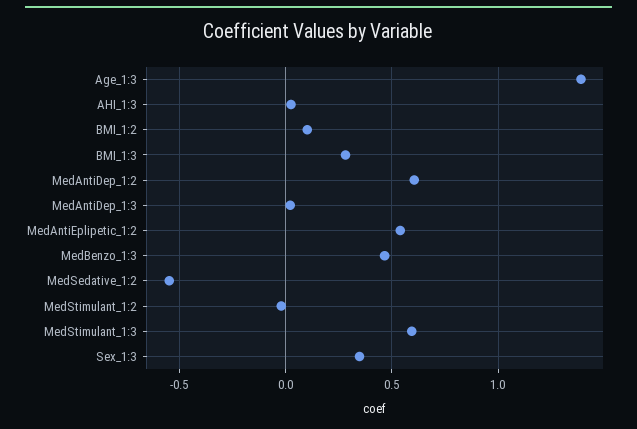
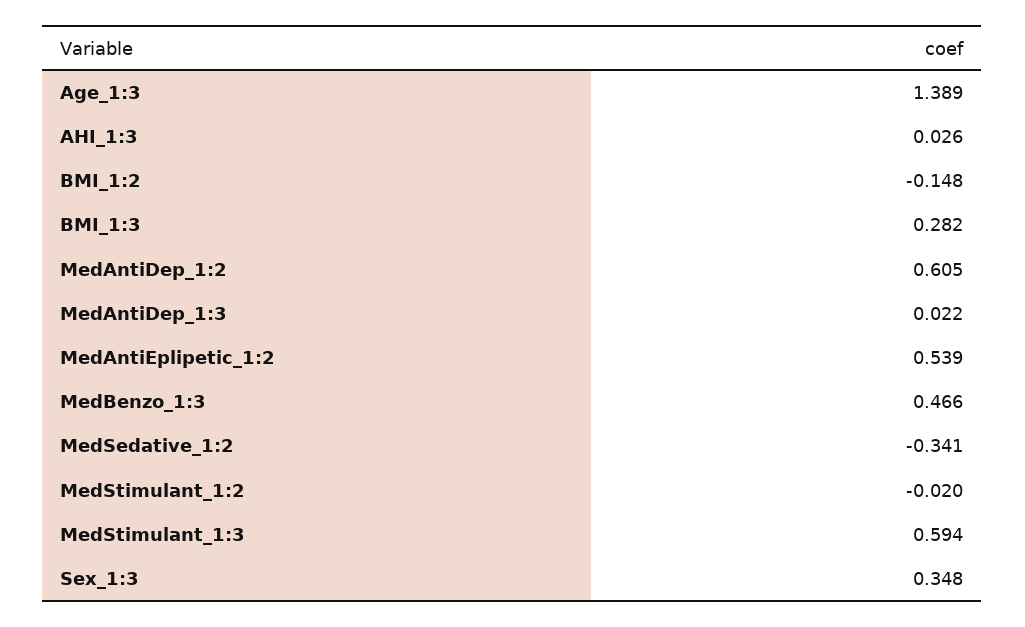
BMI_1:2: 0.1 -> -0.148
MedSedative_1:2: -0.55 -> -0.341

